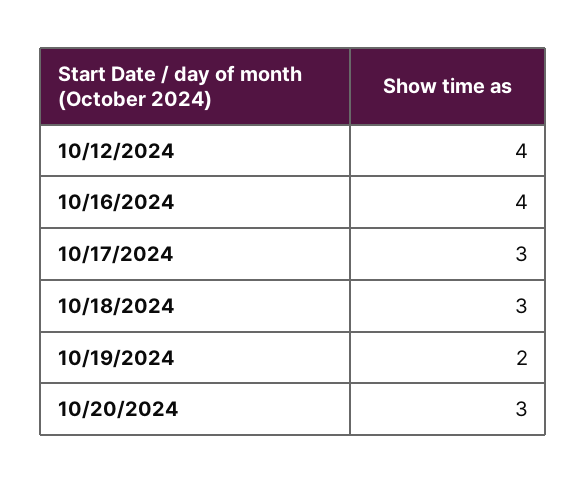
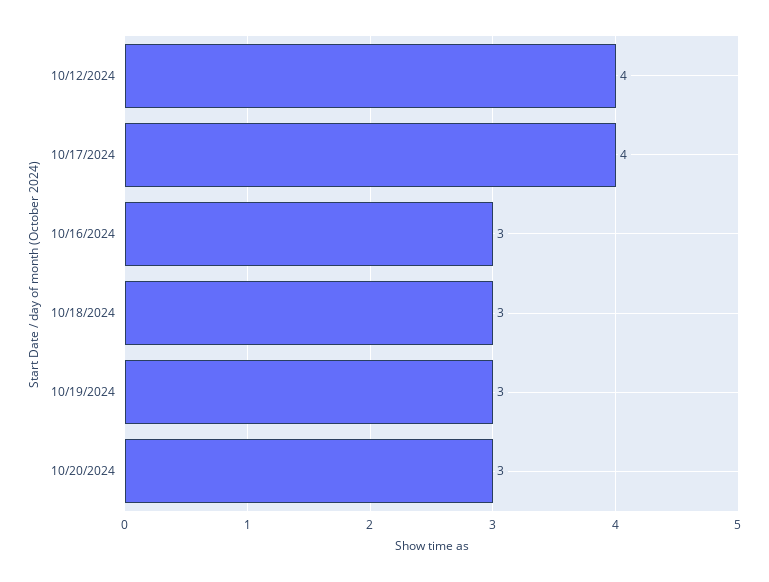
10/16/2024: 4 -> 3
10/17/2024: 3 -> 4
10/19/2024: 2 -> 3

